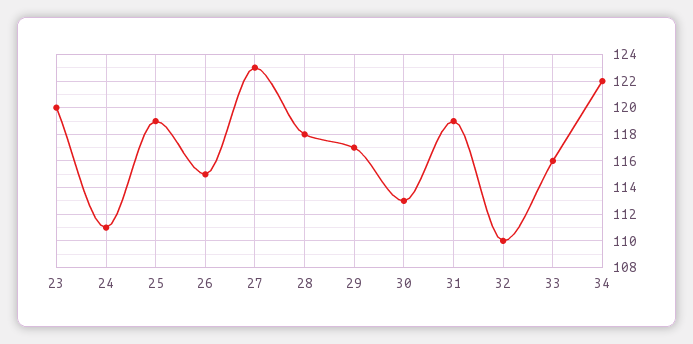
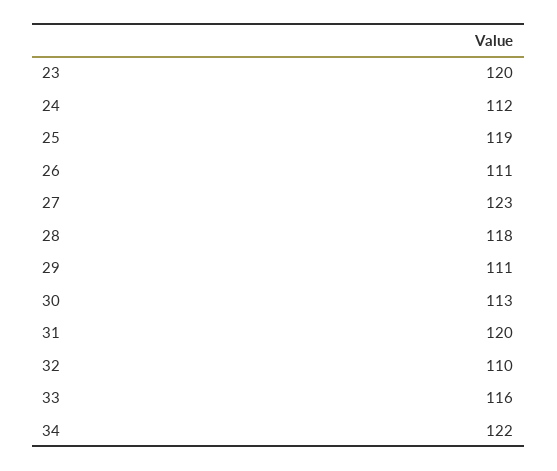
24: 111 -> 112
26: 115 -> 111
29: 117 -> 111
31: 119 -> 120

